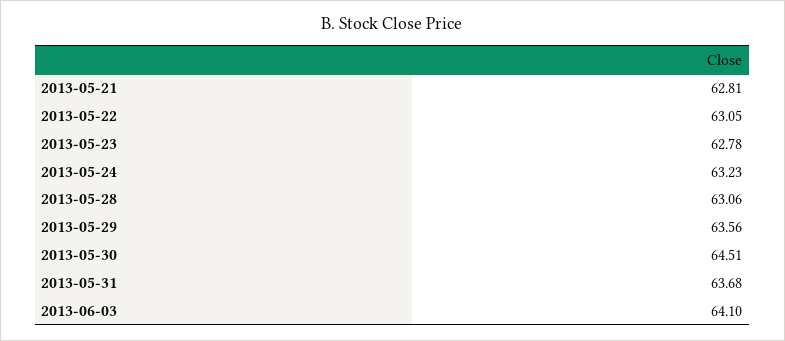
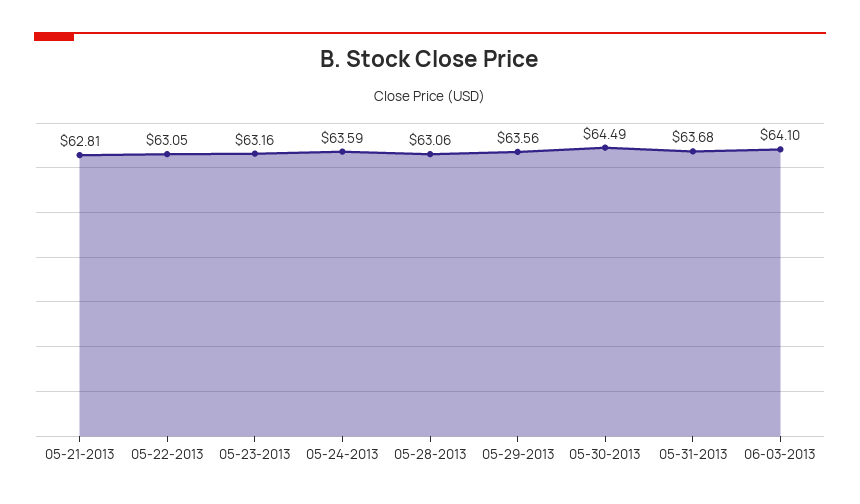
2013-05-23: 62.78 -> 63.16
2013-05-24: 63.23 -> 63.59
2013-05-30: 64.51 -> 64.49

